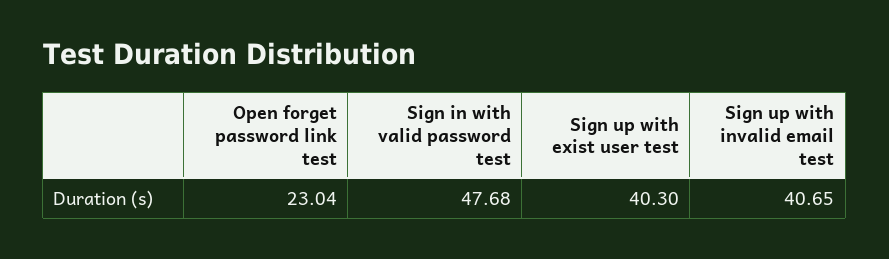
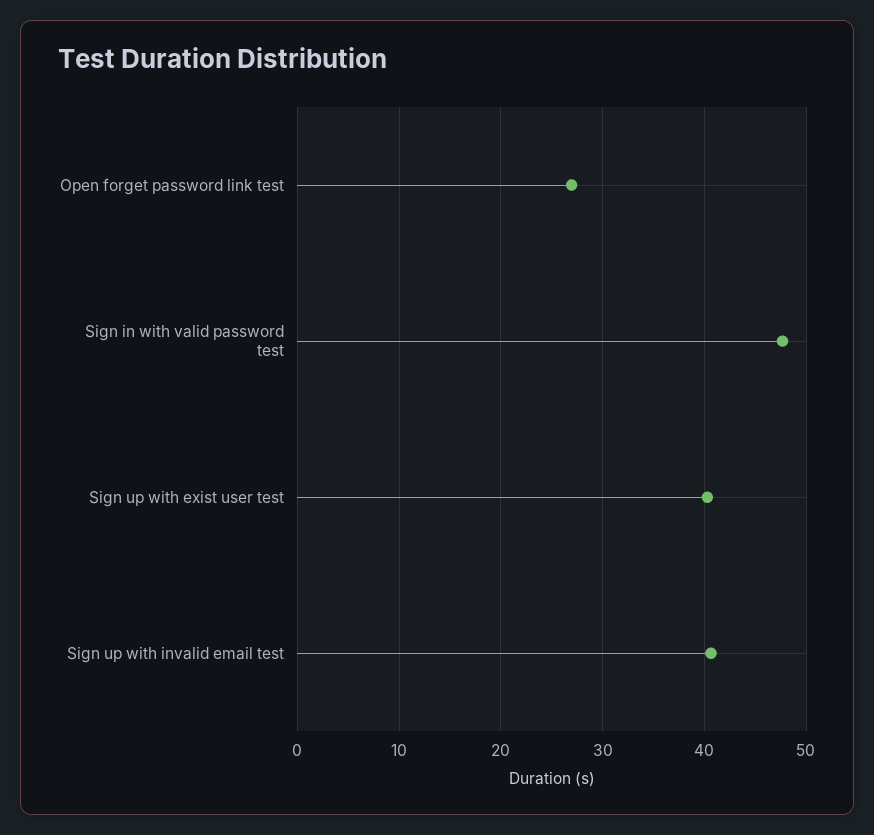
Open forget password link test: 23.04 -> 27

